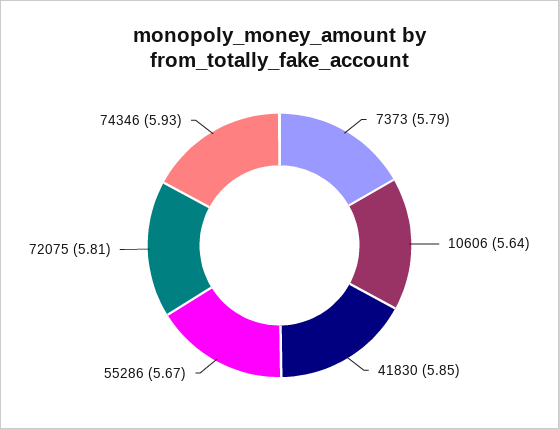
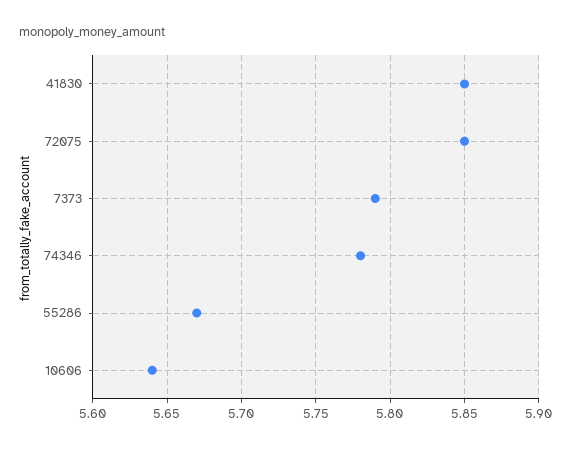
72075: 5.81 -> 5.85
74346: 5.93 -> 5.78

